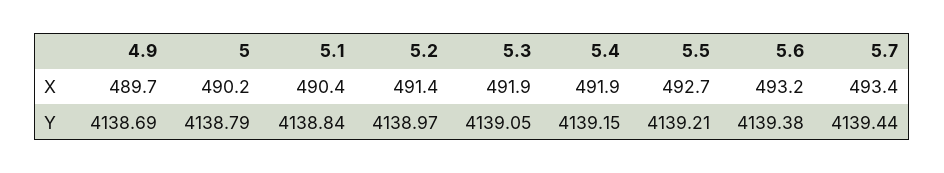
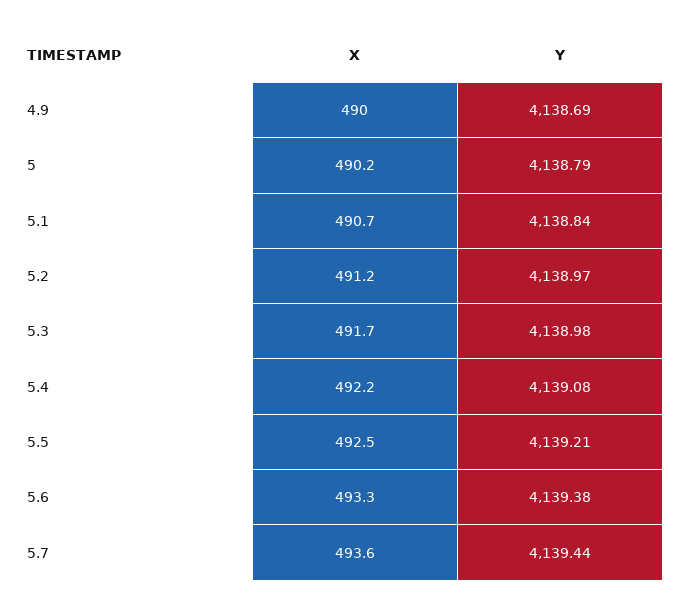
4.9, X: 489.7 -> 490
5.1, X: 490.4 -> 490.7
5.2, X: 491.4 -> 491.2
5.3, X: 491.9 -> 491.7
5.4, X: 491.9 -> 492.2
5.5, X: 492.7 -> 492.5
5.6, X: 493.2 -> 493.3
5.7, X: 493.4 -> 493.6
5.3, Y: 4139.05 -> 4138.98
5.4, Y: 4139.15 -> 4139.08

